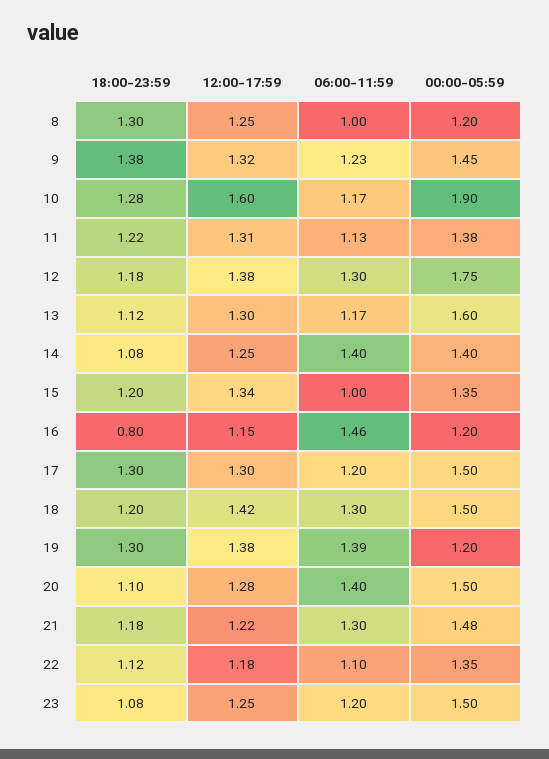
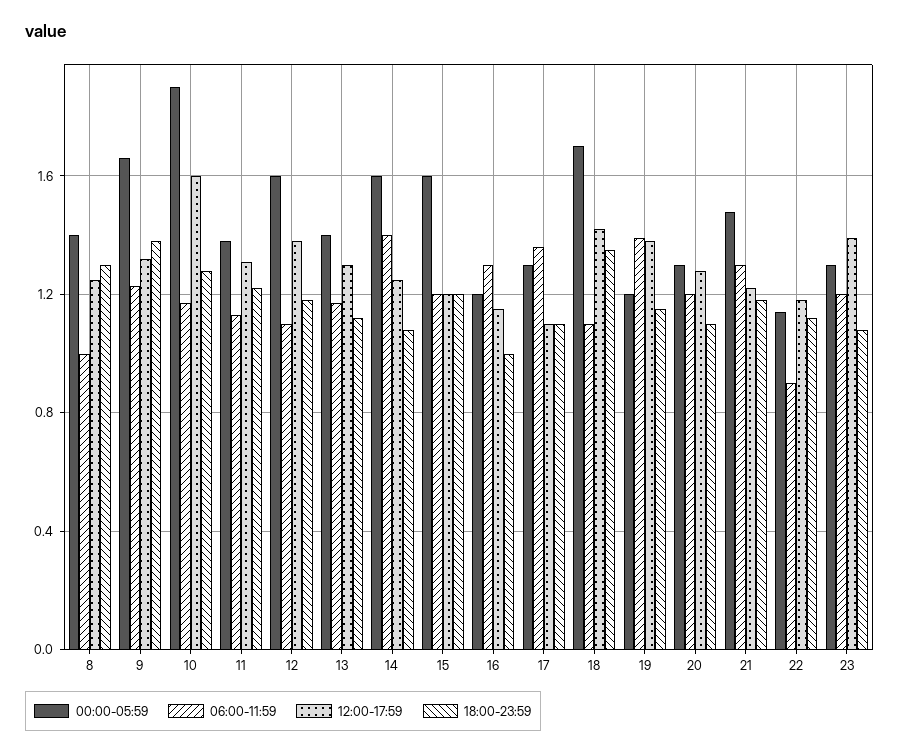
00:00-05:59, 8: 1.2 -> 1.4
00:00-05:59, 9: 1.45 -> 1.65
06:00-11:59, 12: 1.3 -> 1.1
00:00-05:59, 12: 1.75 -> 1.6
00:00-05:59, 13: 1.6 -> 1.4
00:00-05:59, 14: 1.4 -> 1.6
12:00-17:59, 15: 1.34 -> 1.2
06:00-11:59, 15: 1 -> 1.2
00:00-05:59, 15: 1.35 -> 1.6
18:00-23:59, 16: 0.8 -> 1
06:00-11:59, 16: 1.46 -> 1.3
18:00-23:59, 17: 1.3 -> 1.1
12:00-17:59, 17: 1.3 -> 1.1
06:00-11:59, 17: 1.2 -> 1.35
00:00-05:59, 17: 1.5 -> 1.3
18:00-23:59, 18: 1.2 -> 1.35
06:00-11:59, 18: 1.3 -> 1.1
00:00-05:59, 18: 1.5 -> 1.7
18:00-23:59, 19: 1.3 -> 1.15
06:00-11:59, 20: 1.4 -> 1.2
00:00-05:59, 20: 1.5 -> 1.3
06:00-11:59, 22: 1.1 -> 0.9
00:00-05:59, 22: 1.35 -> 1.15
12:00-17:59, 23: 1.25 -> 1.4
00:00-05:59, 23: 1.5 -> 1.3

